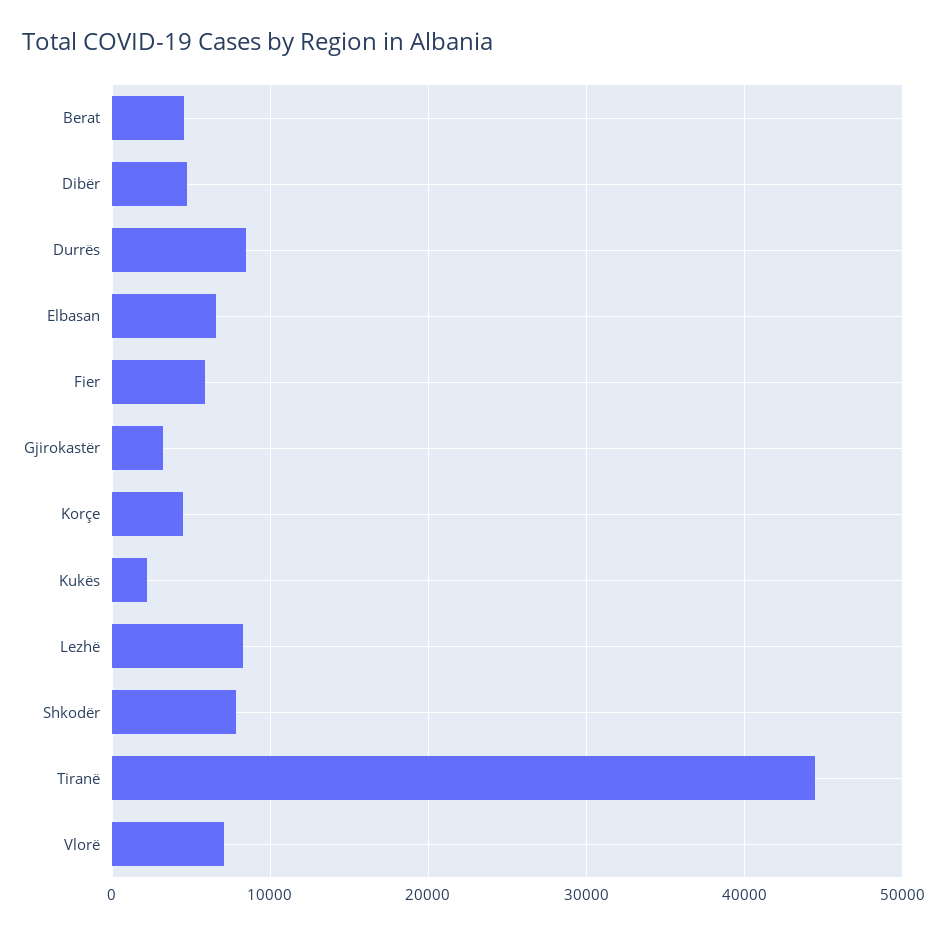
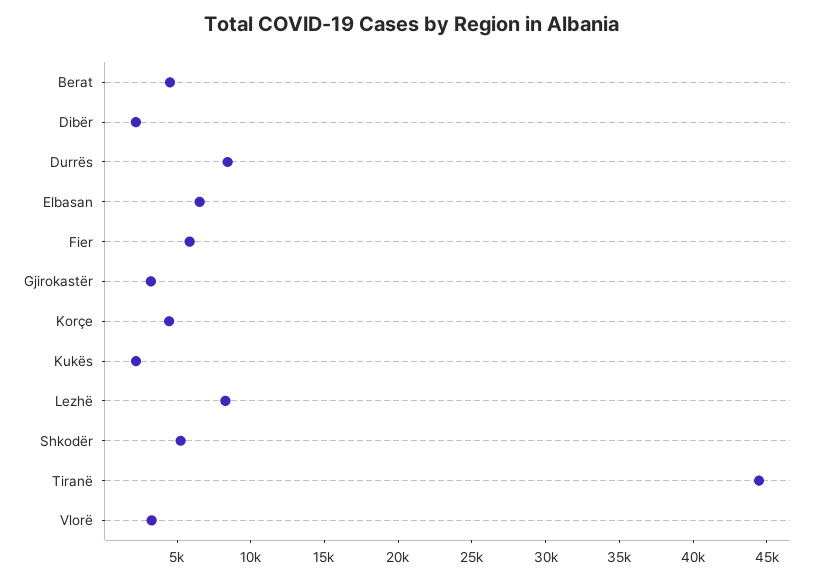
Dibër: 5000 -> 2000
Shkodër: 8000 -> 5000
Vlorë: 7000 -> 3000

